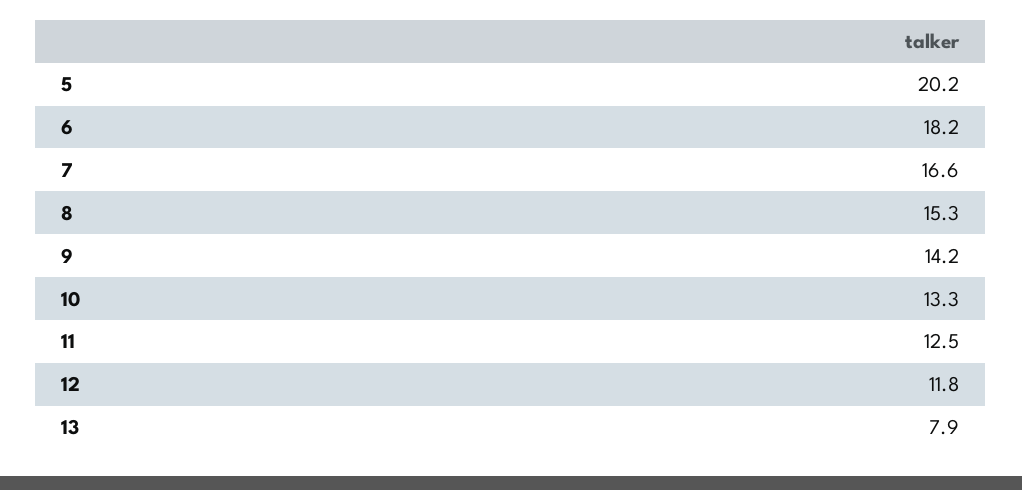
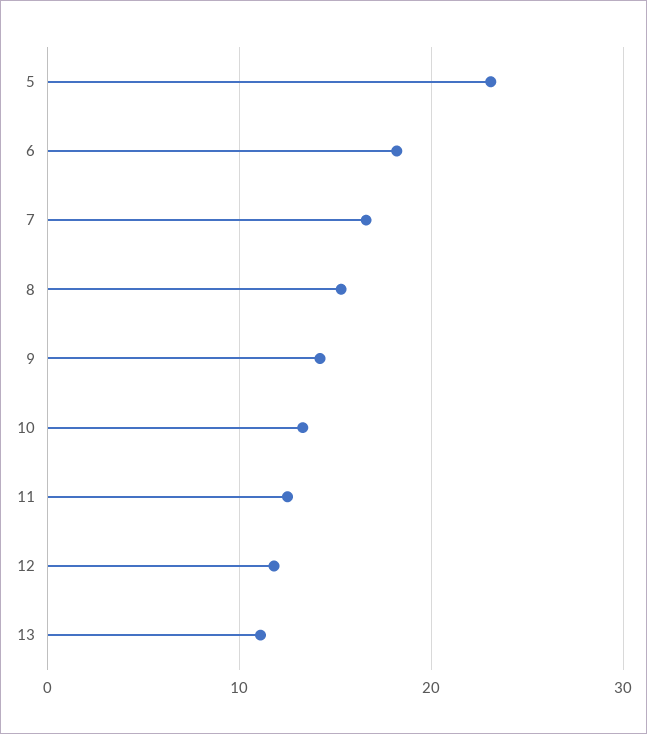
5: 20.2 -> 23
13: 7.9 -> 11

